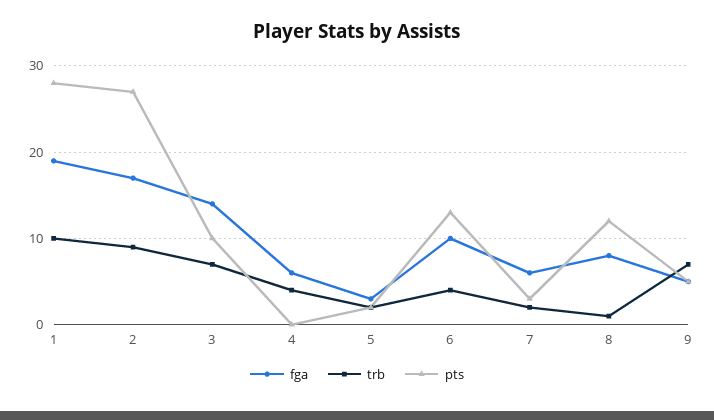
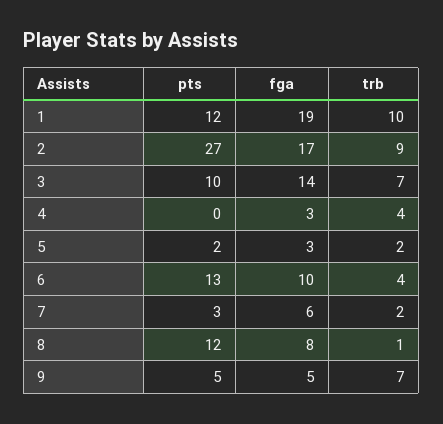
pts, 1: 28 -> 12
fga, 4: 6 -> 3

